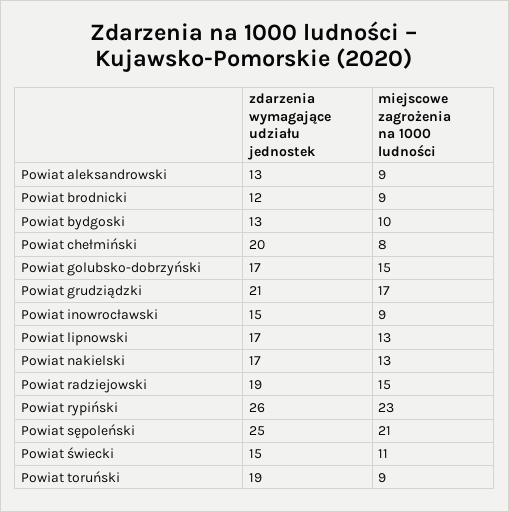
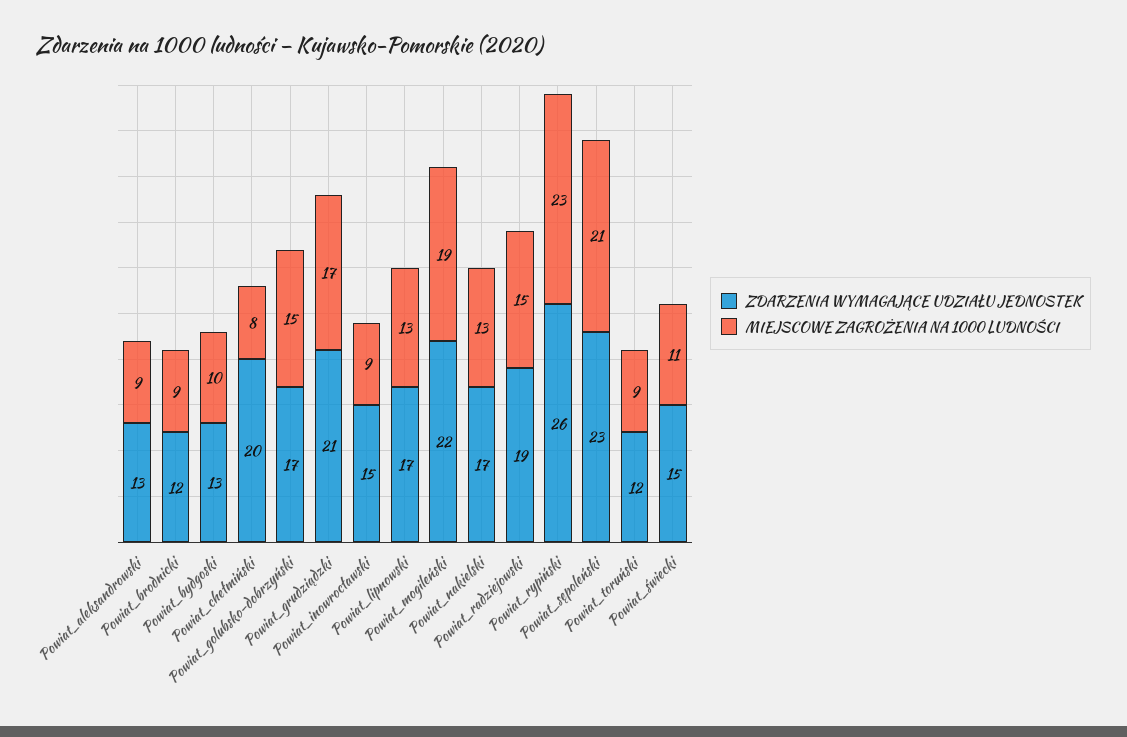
zdarzenia wymagające udziału jednostek, Powiat sępoleński: 25 -> 23
zdarzenia wymagające udziału jednostek, Powiat toruński: 19 -> 12
zdarzenia wymagające udziału jednostek, Powiat_mogileński: none -> 22
miejscowe zagrożenia na 1000 ludności, Powiat_mogileński: none -> 19

